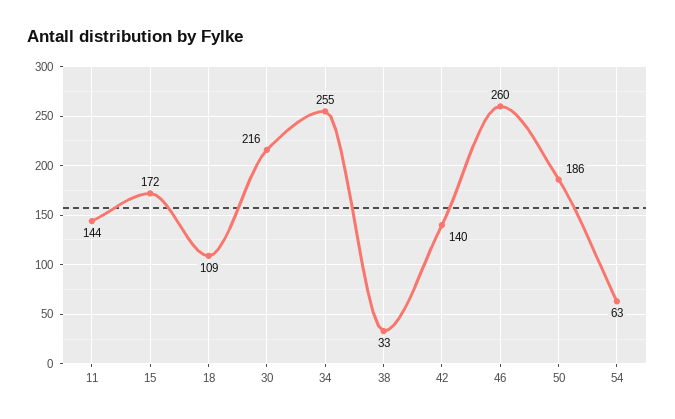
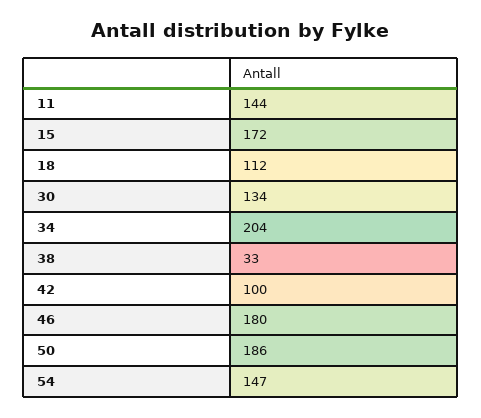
18: 109 -> 112
30: 216 -> 134
34: 255 -> 204
42: 140 -> 100
46: 260 -> 180
54: 63 -> 147

